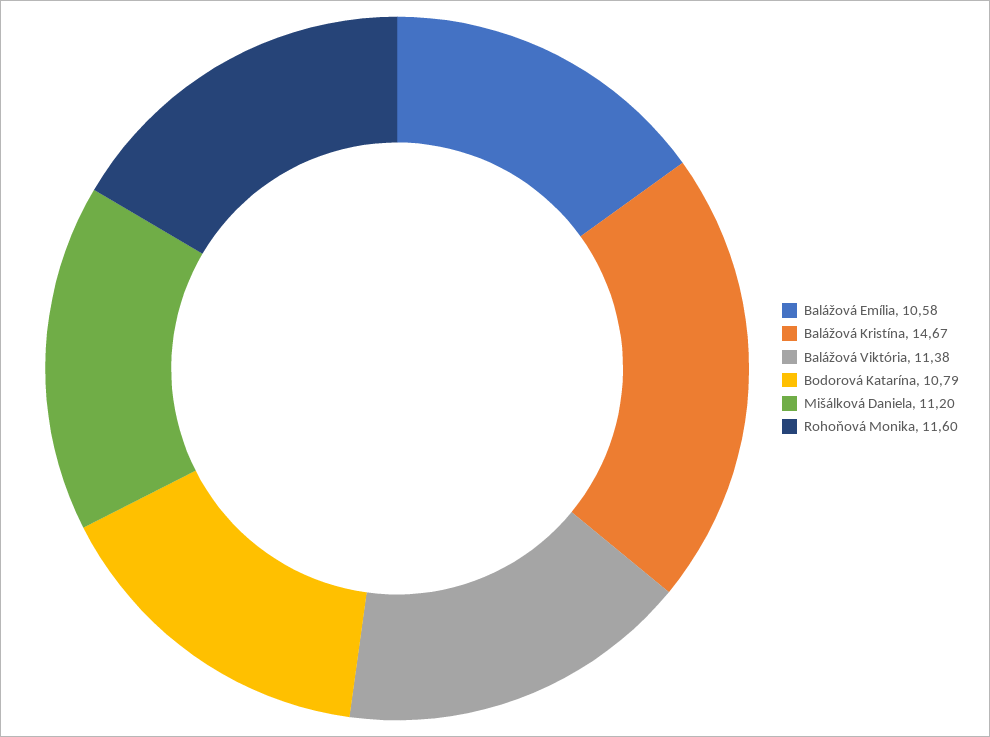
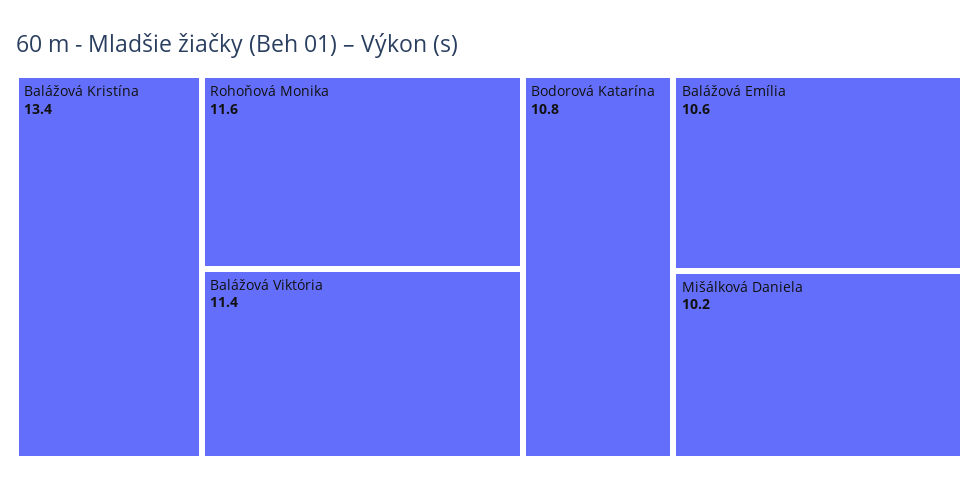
Balážová Kristína: 14.67 -> 13.4
Mišálková Daniela: 11.2 -> 10.2

